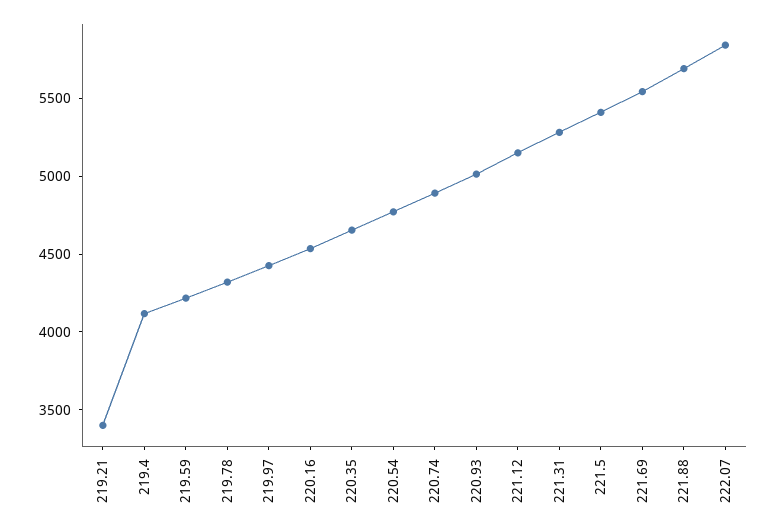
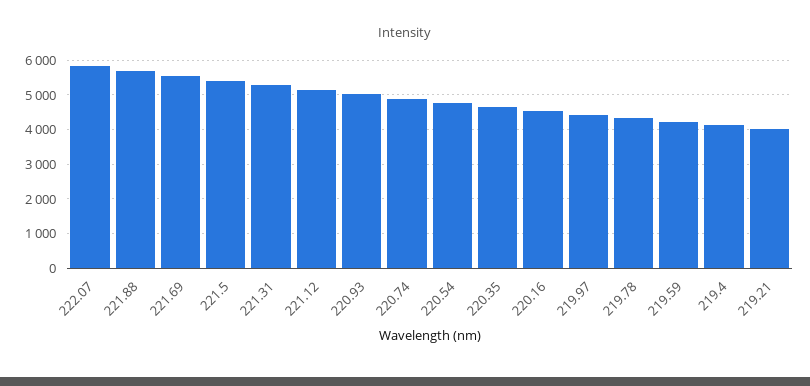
219.21: 3400 -> 4000

